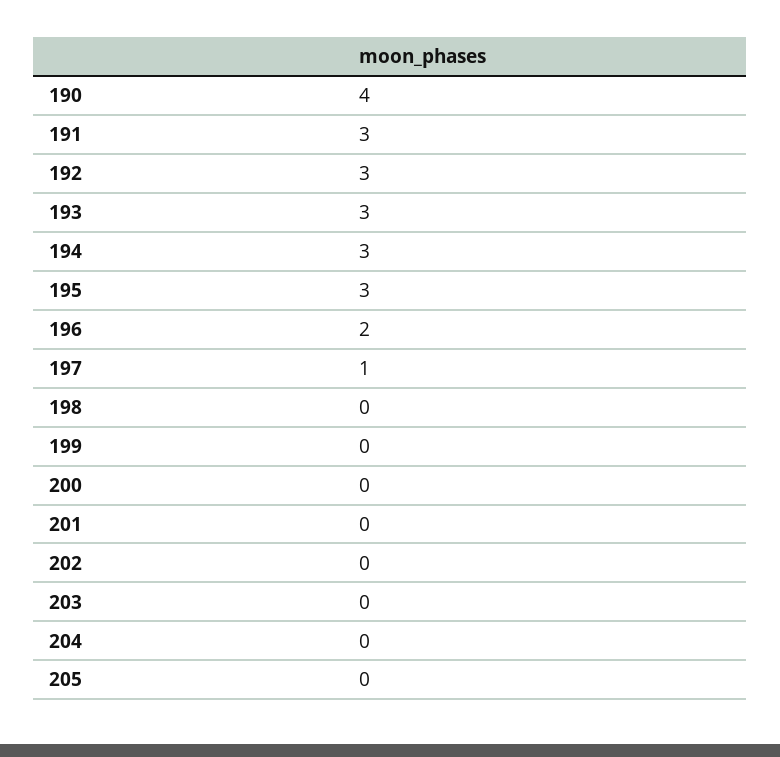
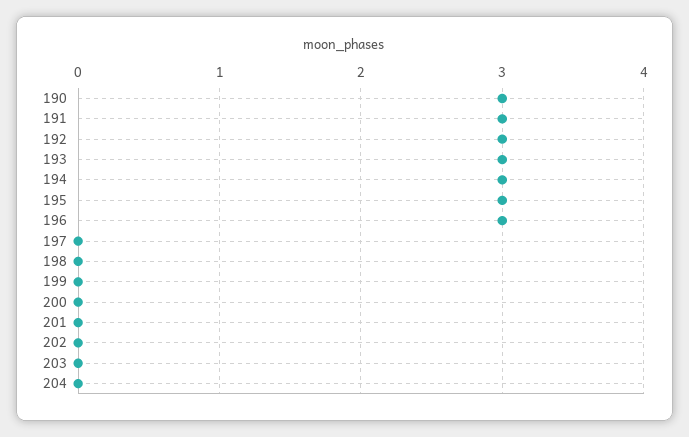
190: 4 -> 3
196: 2 -> 3
197: 1 -> 0
205: 0 -> none

